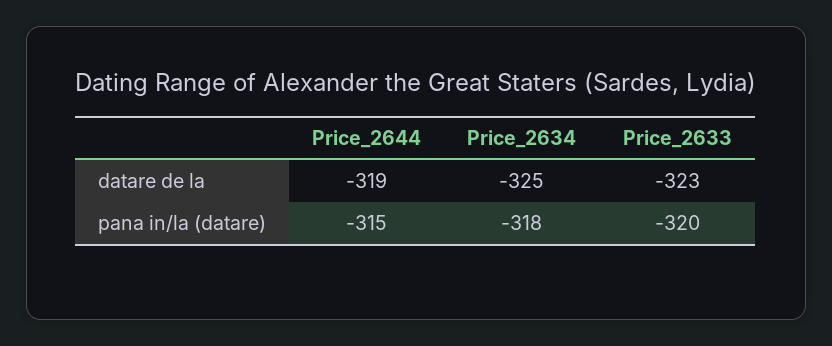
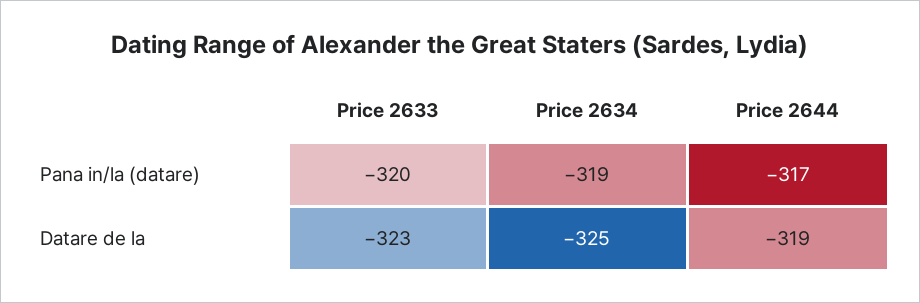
Price_2644, pana in/la (datare): -315 -> -317
Price_2634, pana in/la (datare): -318 -> -319

